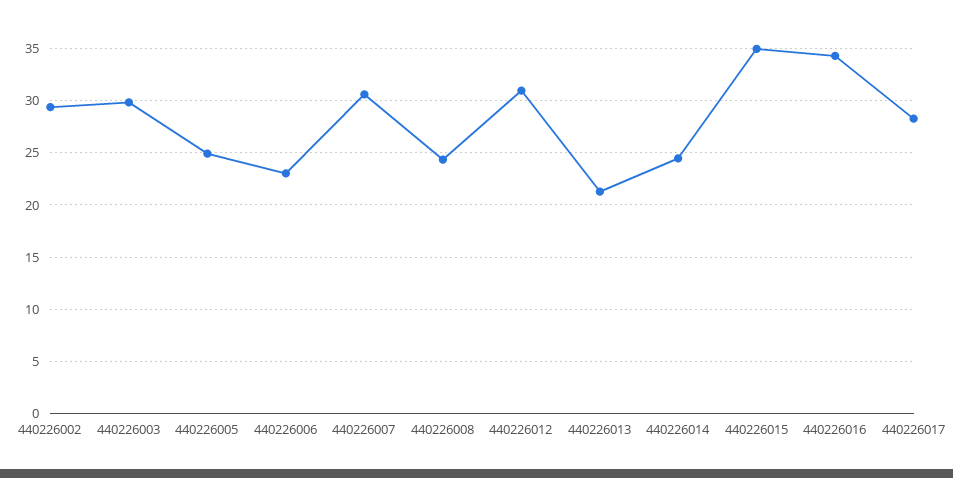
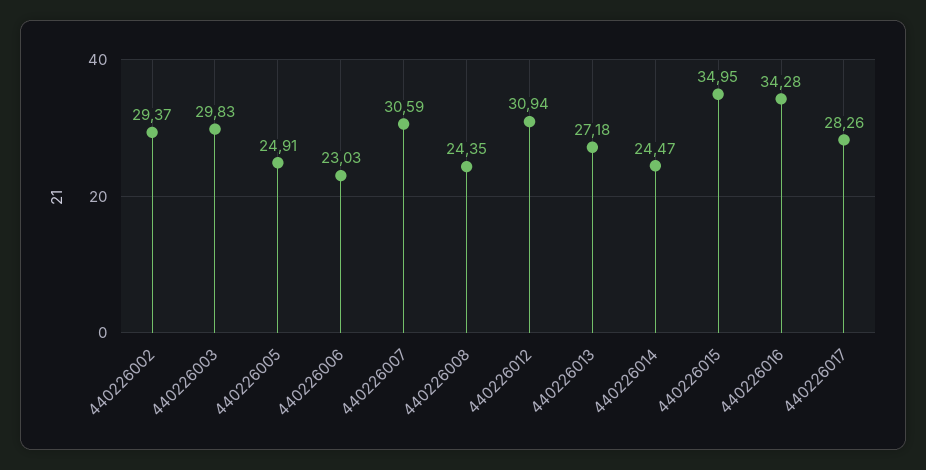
440226013: 21 -> 27.18

